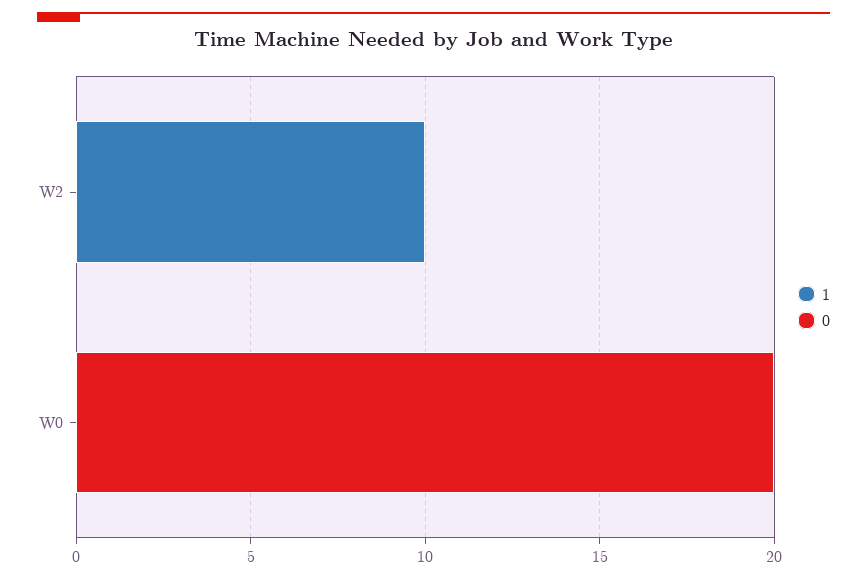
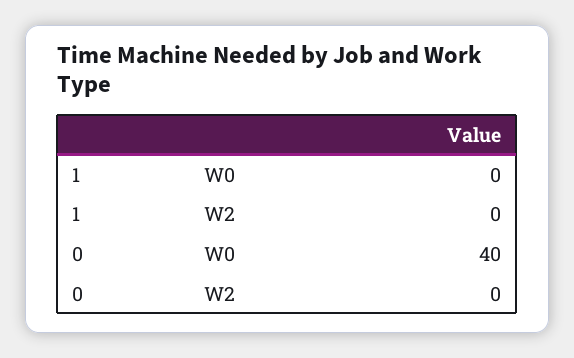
1, W2: 10 -> 0
0, W0: 20 -> 40

